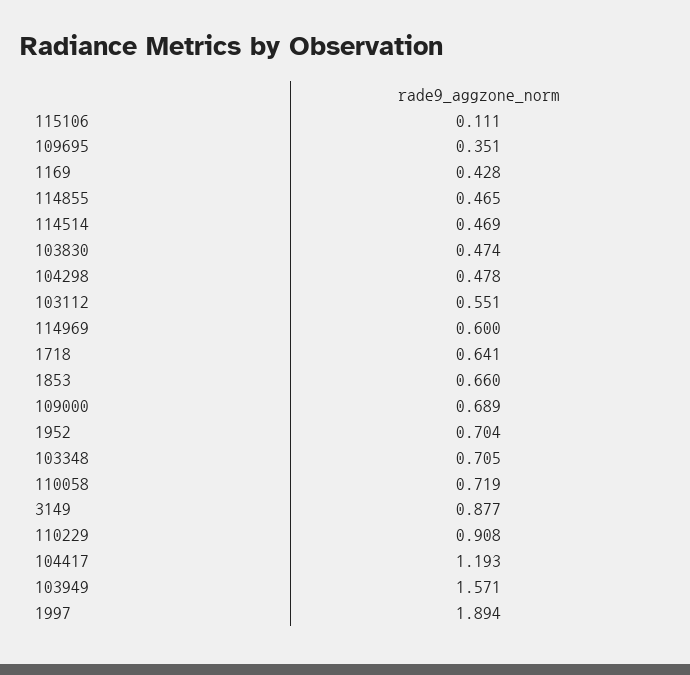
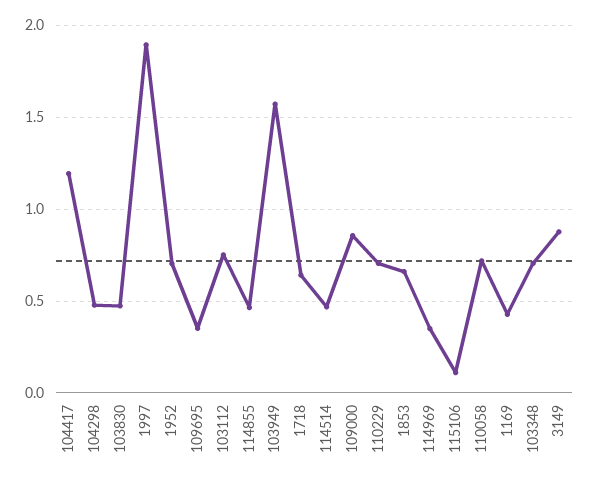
103112: 0.551 -> 0.75
114969: 0.6 -> 0.35
109000: 0.689 -> 0.85
110229: 0.908 -> 0.7

